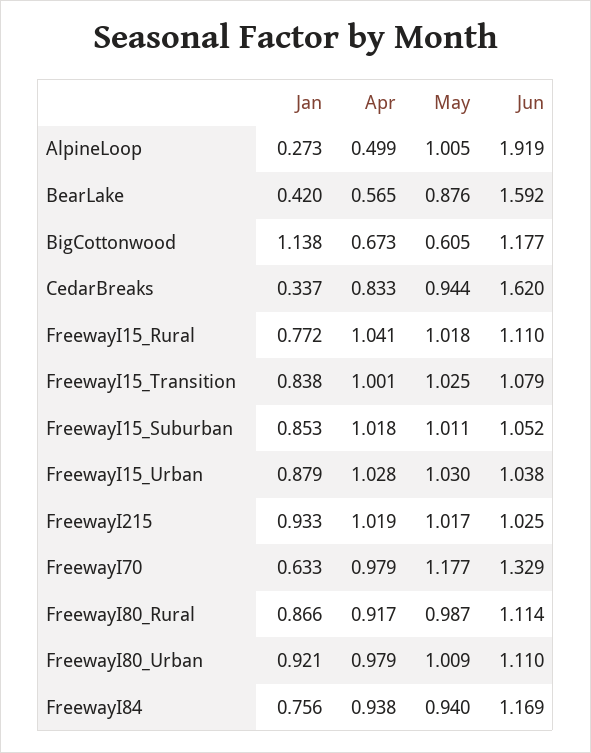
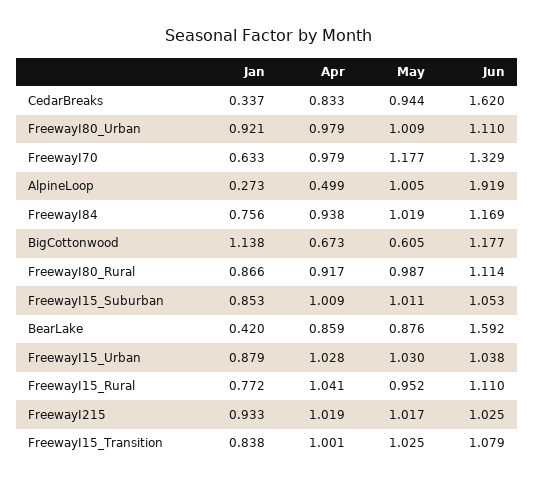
Apr, BearLake: 0.565 -> 0.859
May, FreewayI15_Rural: 1.018 -> 0.952
Apr, FreewayI15_Suburban: 1.018 -> 1.009
Jun, FreewayI15_Suburban: 1.052 -> 1.053
May, FreewayI84: 0.94 -> 1.019

